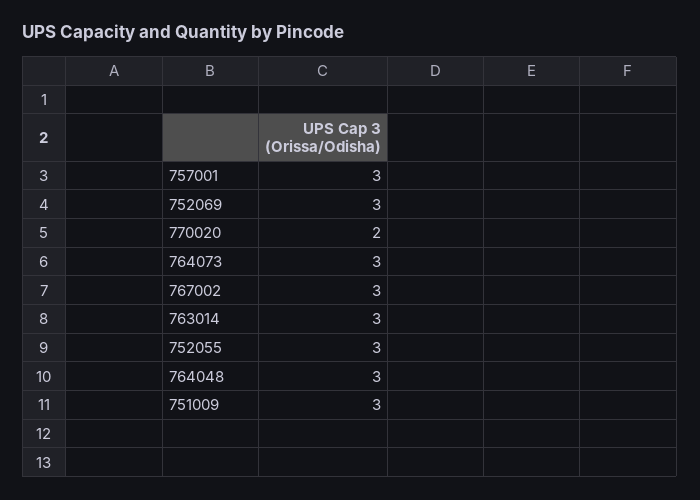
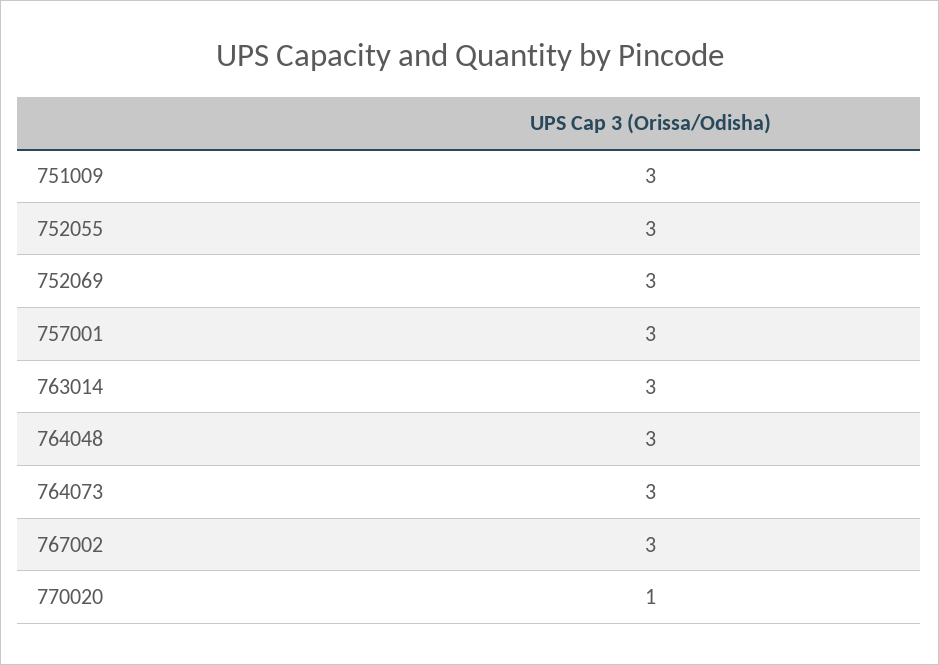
770020: 2 -> 1

